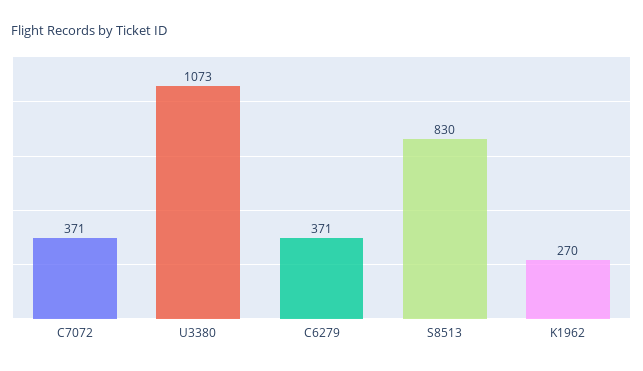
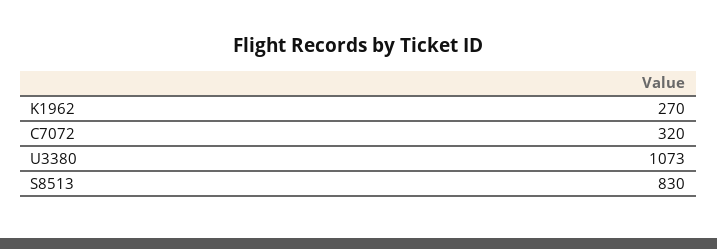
C7072: 371 -> 320
C6279: 371 -> none

